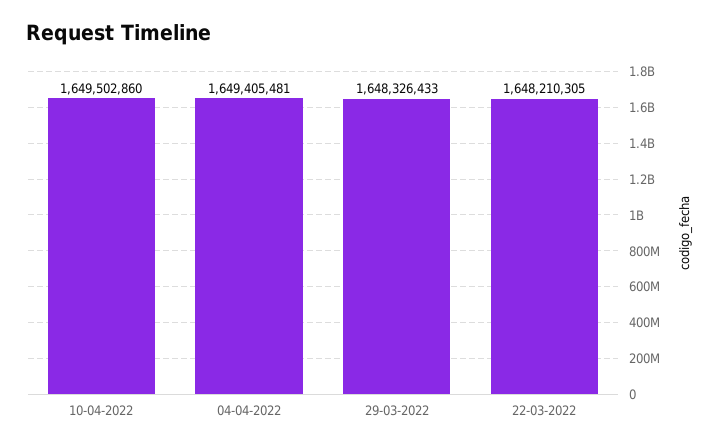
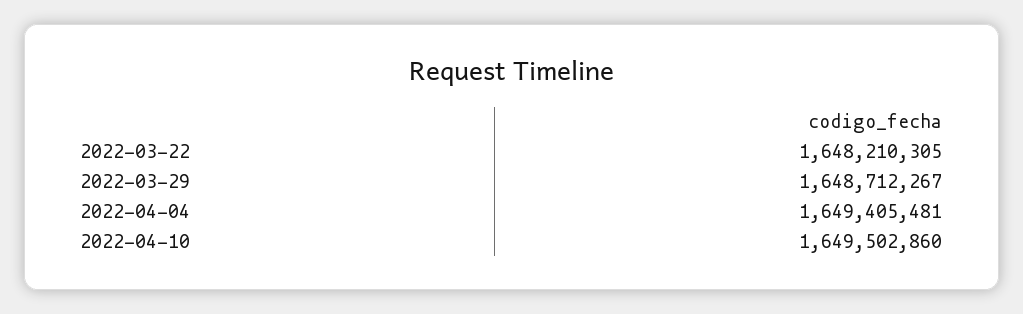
29-03-2022: 1648326433 -> 1648712267

